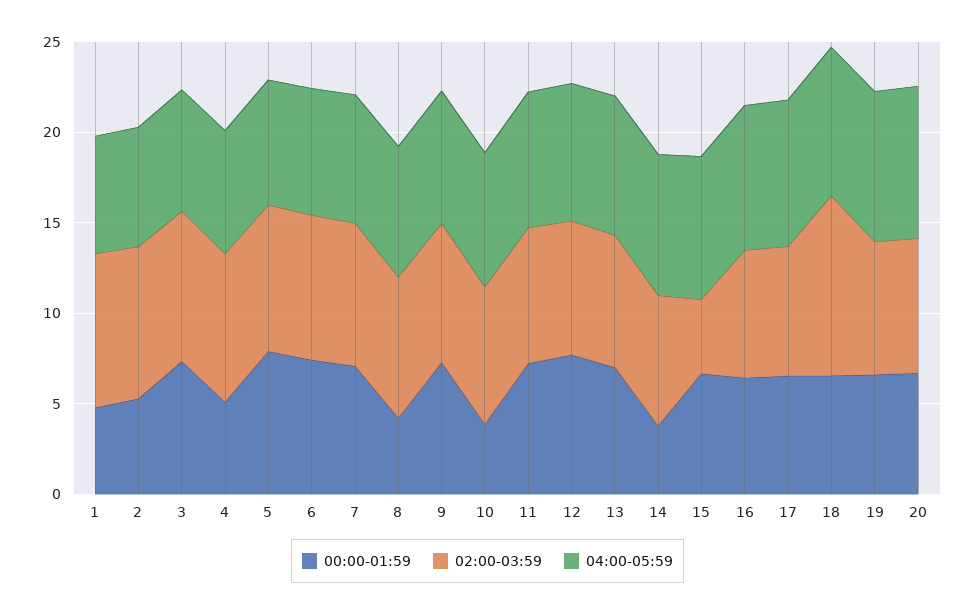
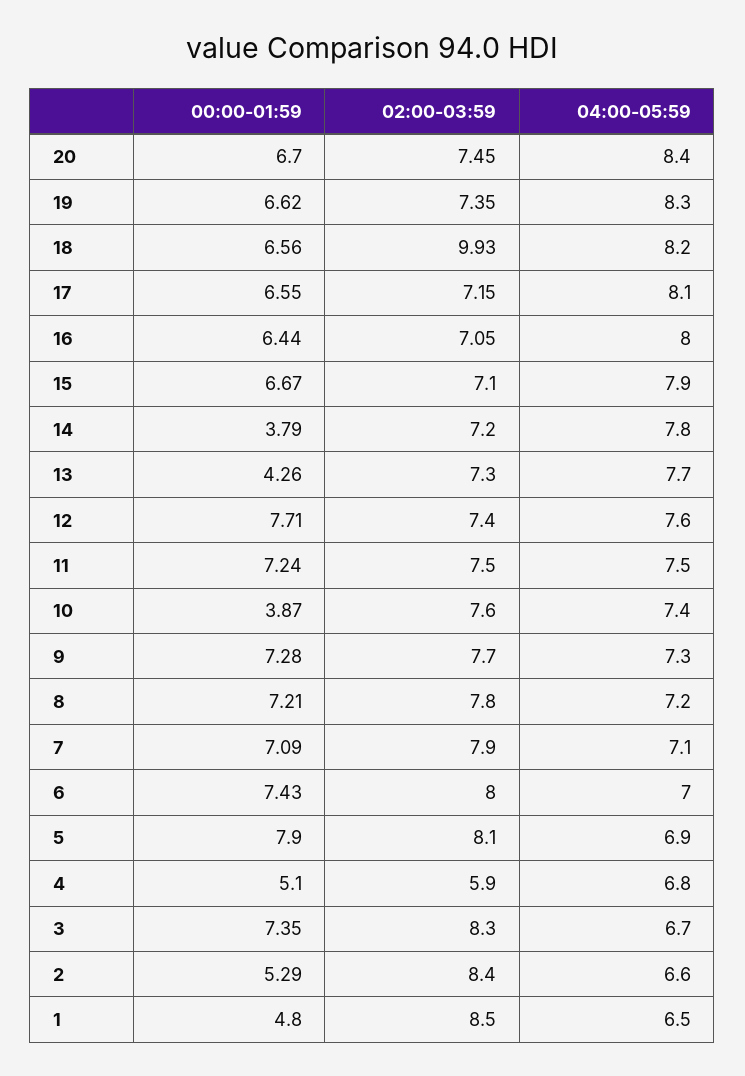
02:00-03:59, 4: 8 -> 5.9
00:00-01:59, 8: 4 -> 7.21
00:00-01:59, 13: 7 -> 4.26
02:00-03:59, 15: 4 -> 7.1

